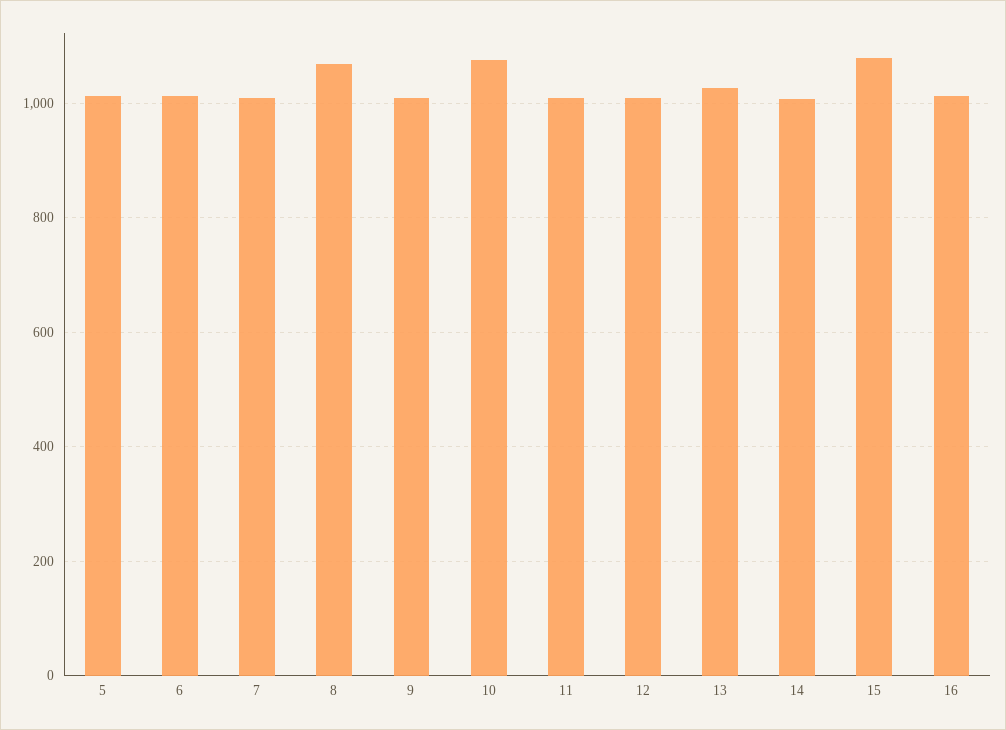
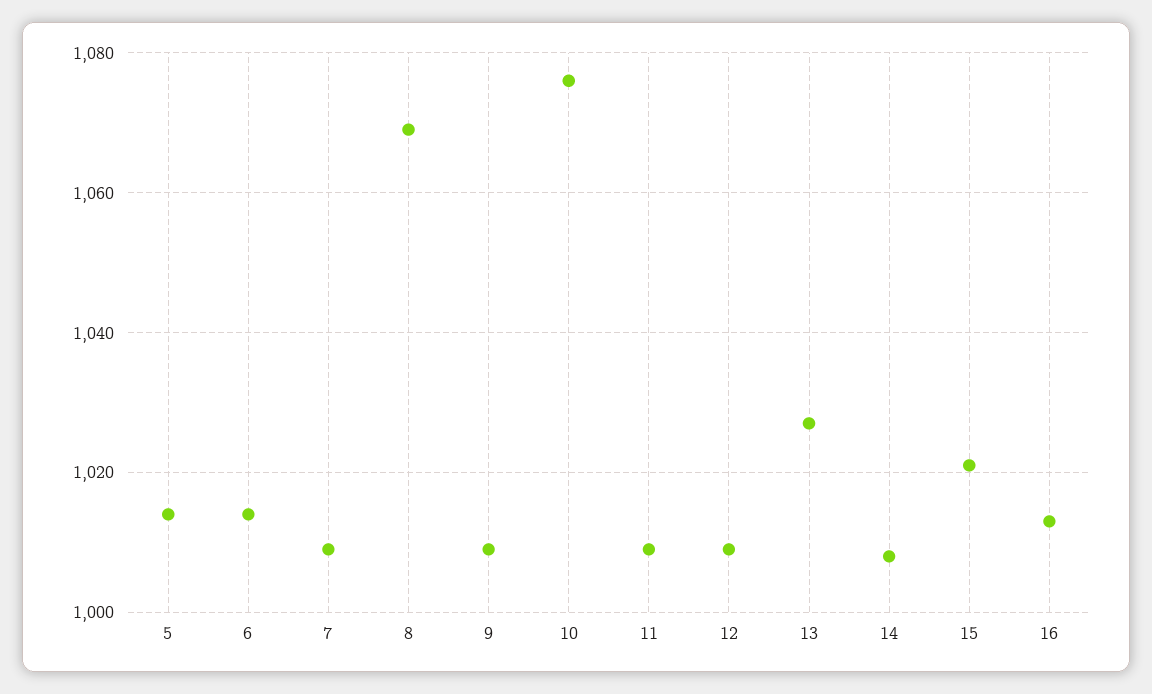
15: 1080 -> 1020

